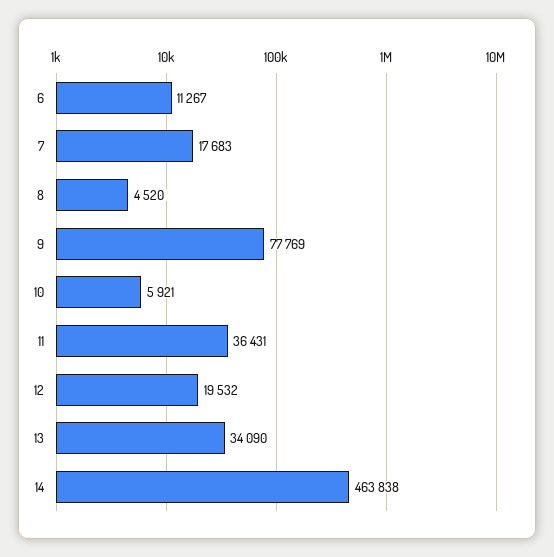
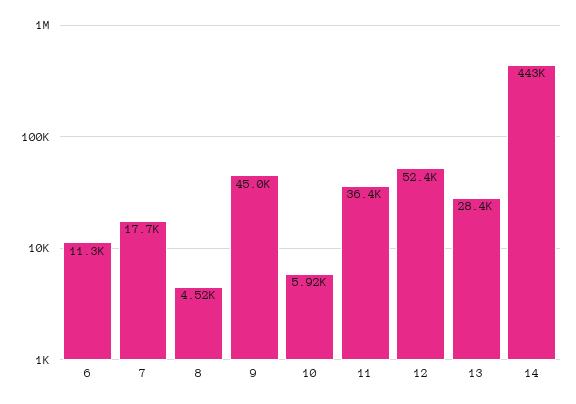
9: 77769 -> 45000
12: 19532 -> 52400
13: 34090 -> 28400
14: 463838 -> 443000

